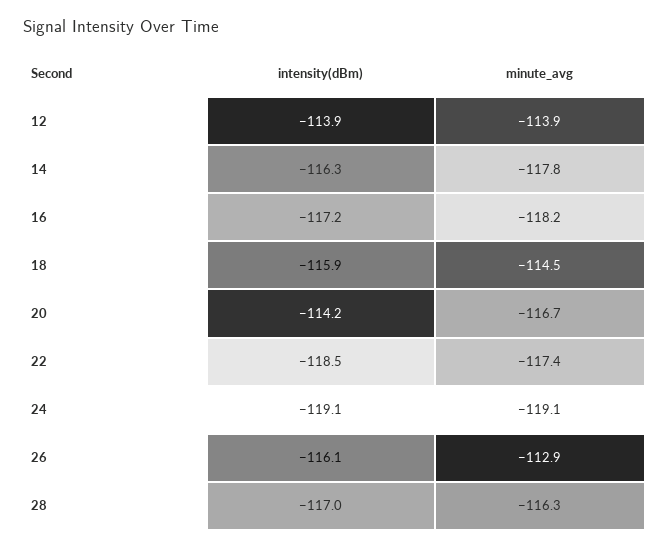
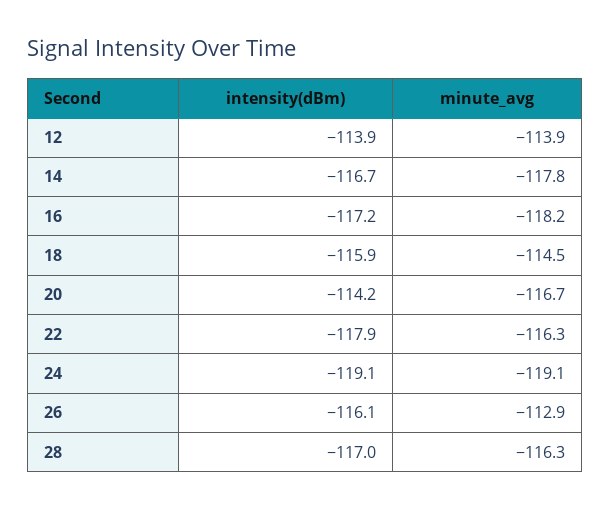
intensity(dBm), 14: -116.3 -> -116.7
intensity(dBm), 22: -118.5 -> -117.9
minute_avg, 22: -117.4 -> -116.3

